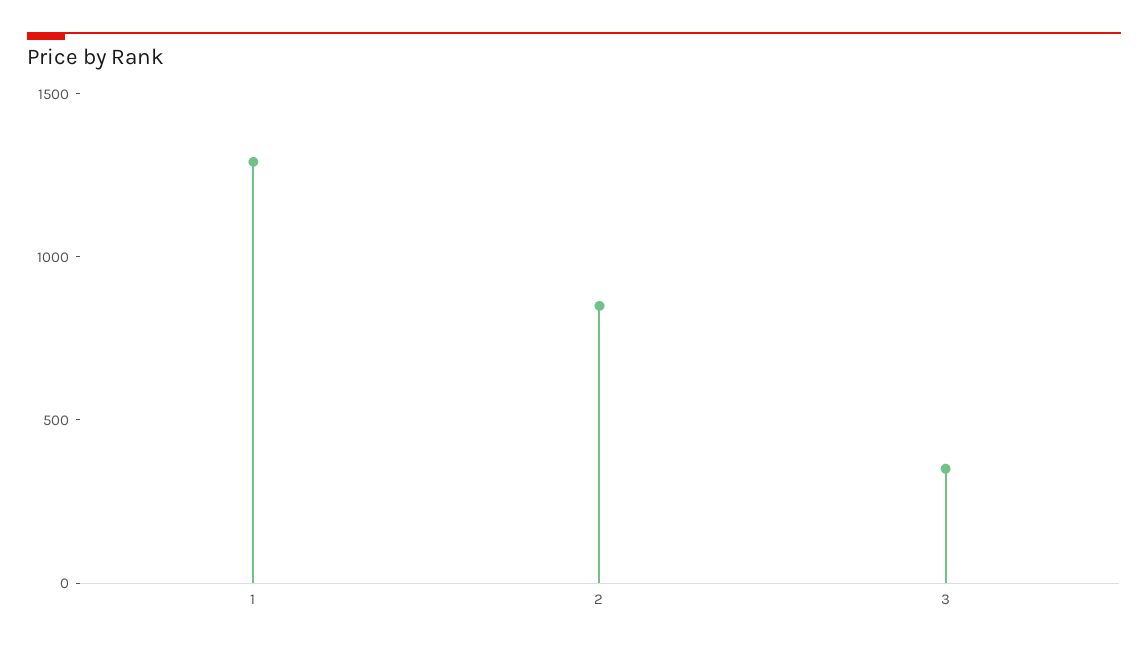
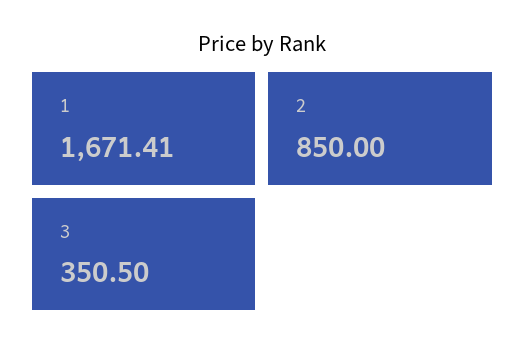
1: 1300 -> 1671.41

